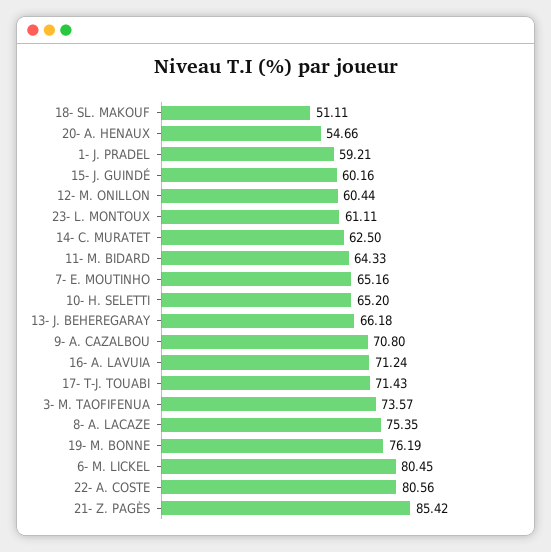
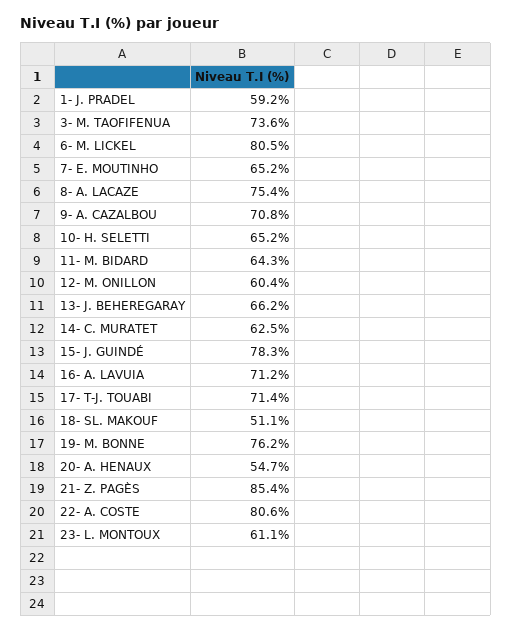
15- J. GUINDÉ: 60.16 -> 78.3

